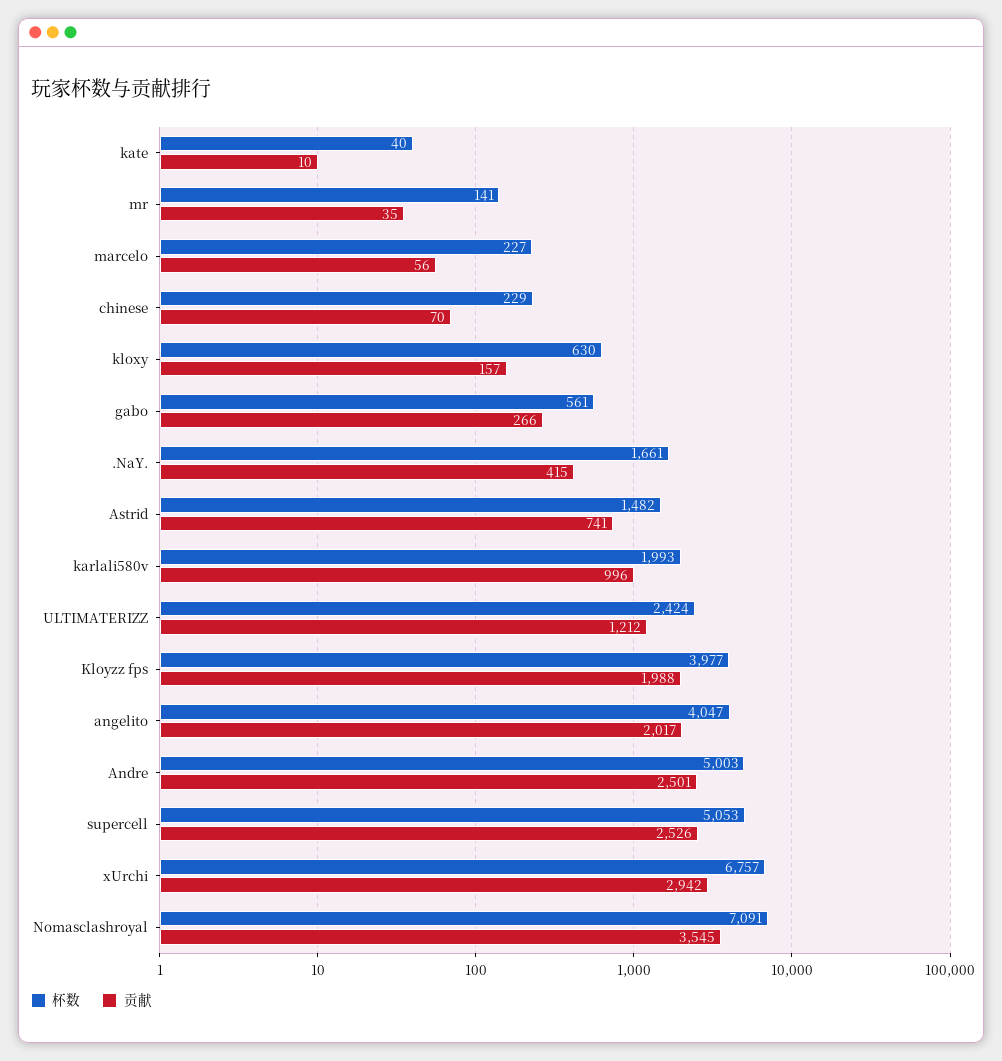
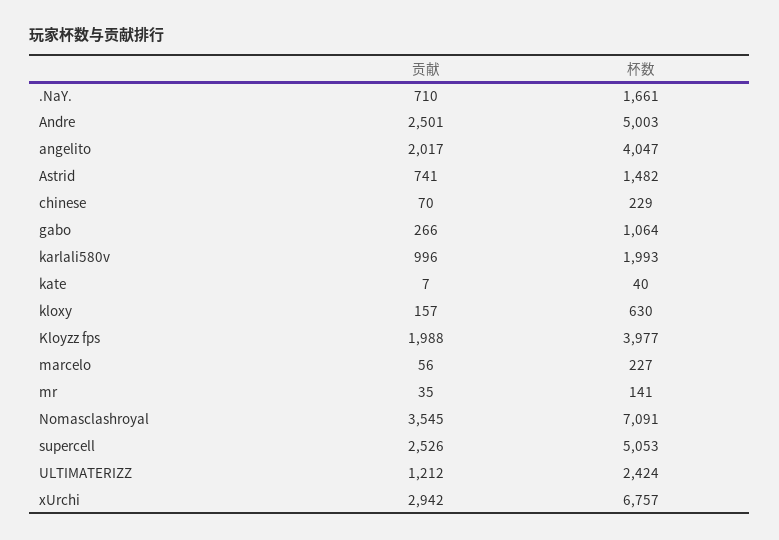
贡献, kate: 10 -> 7
杯数, gabo: 561 -> 1064
贡献, .NaY.: 415 -> 710

